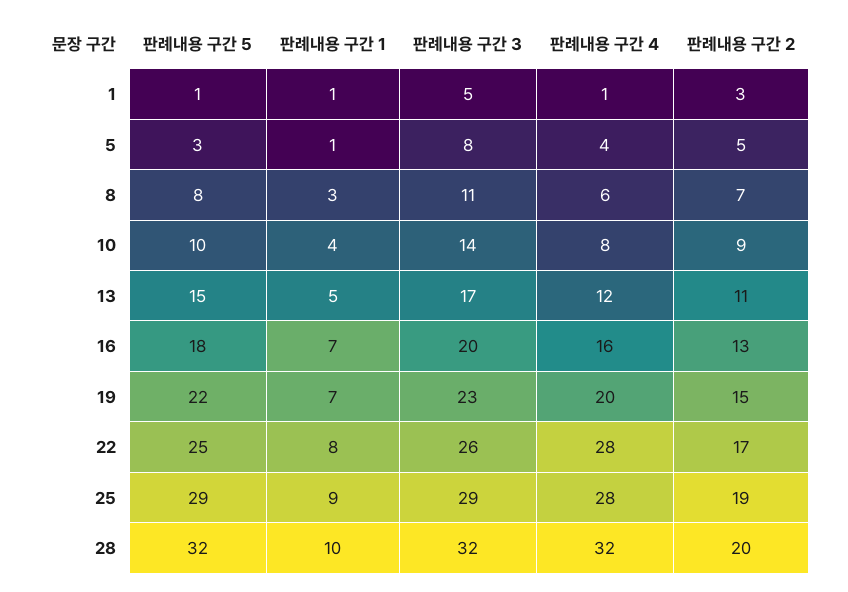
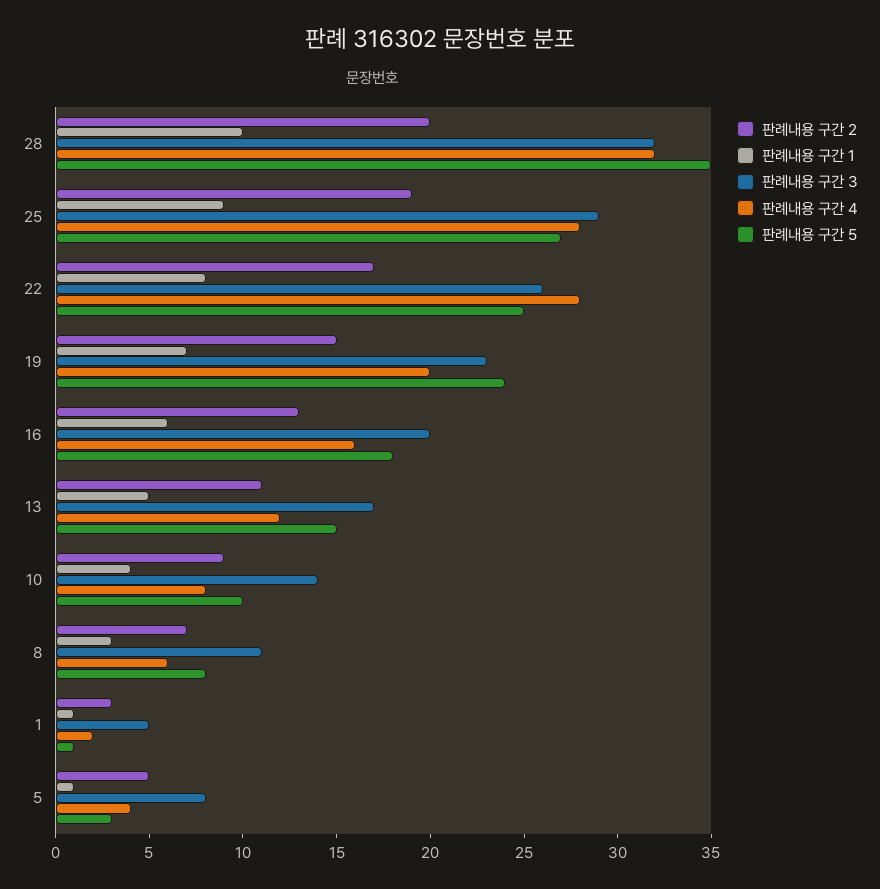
판례내용 구간 4, 1: 1 -> 2
판례내용 구간 1, 16: 7 -> 6
판례내용 구간 5, 19: 22 -> 24
판례내용 구간 5, 25: 29 -> 27
판례내용 구간 5, 28: 32 -> 35

